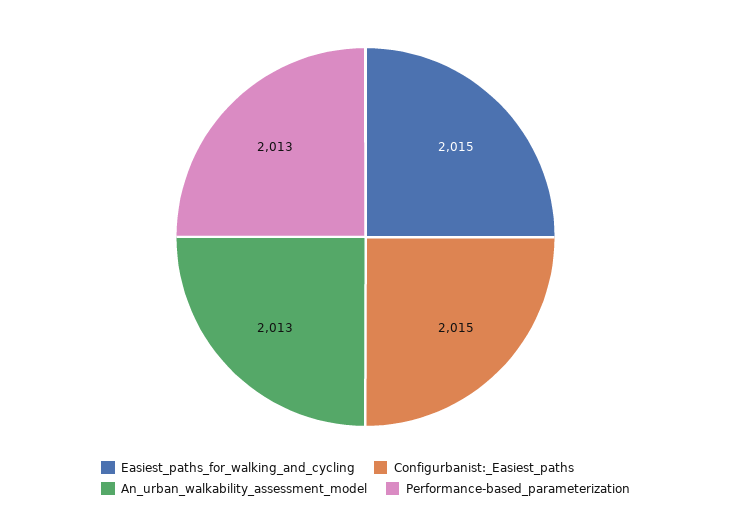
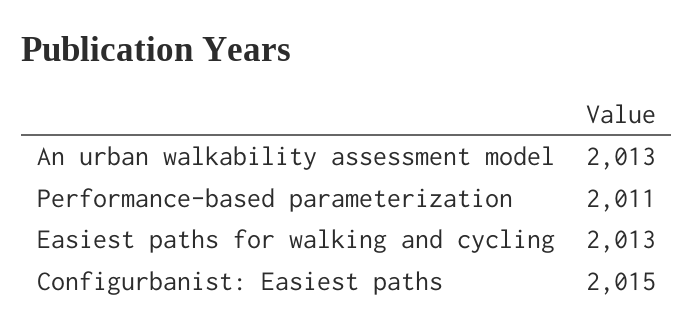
Easiest_paths_for_walking_and_cycling: 2015 -> 2013
Performance-based_parameterization: 2013 -> 2011

